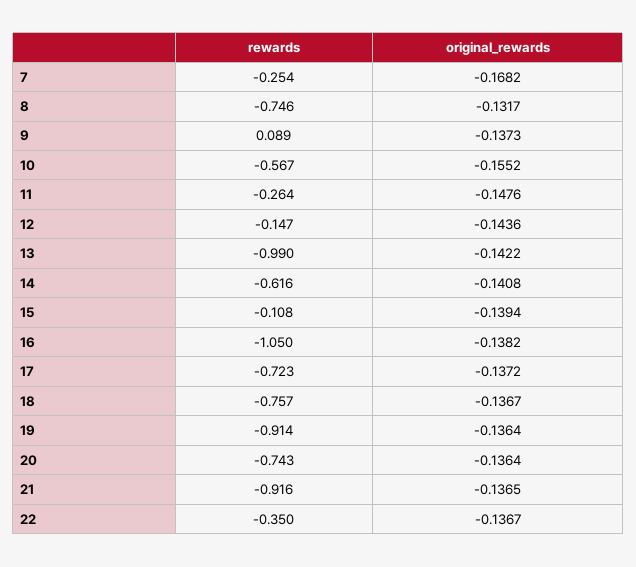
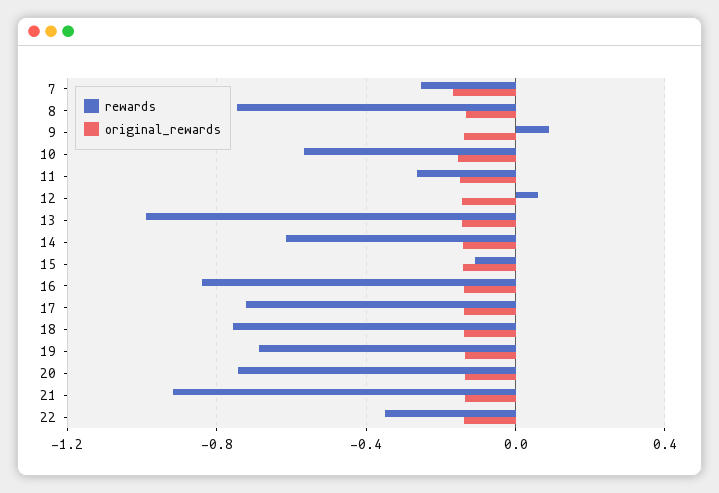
rewards, 12: -0.147 -> 0.05
rewards, 16: -1.05 -> -0.85
rewards, 19: -0.914 -> -0.7

